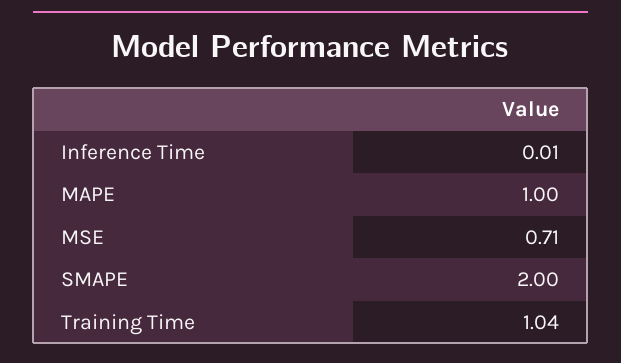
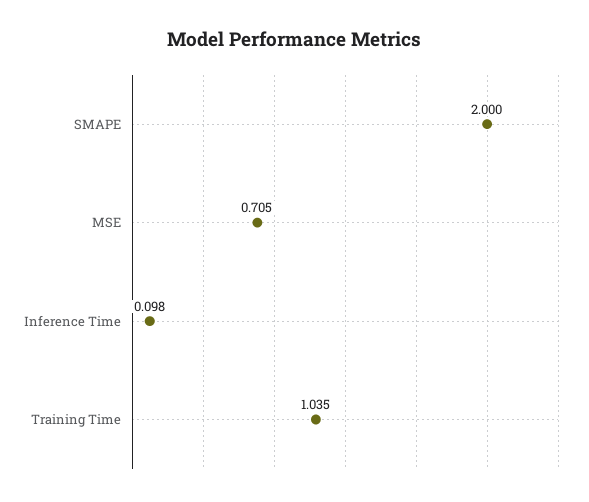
Inference Time: 0.01 -> 0.098
MAPE: 1 -> none

